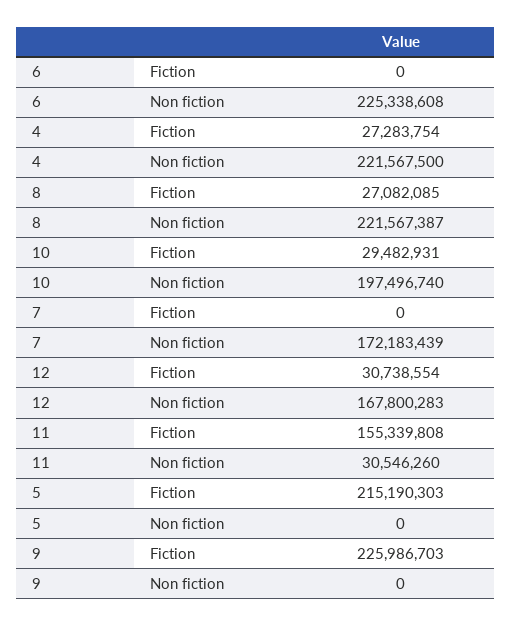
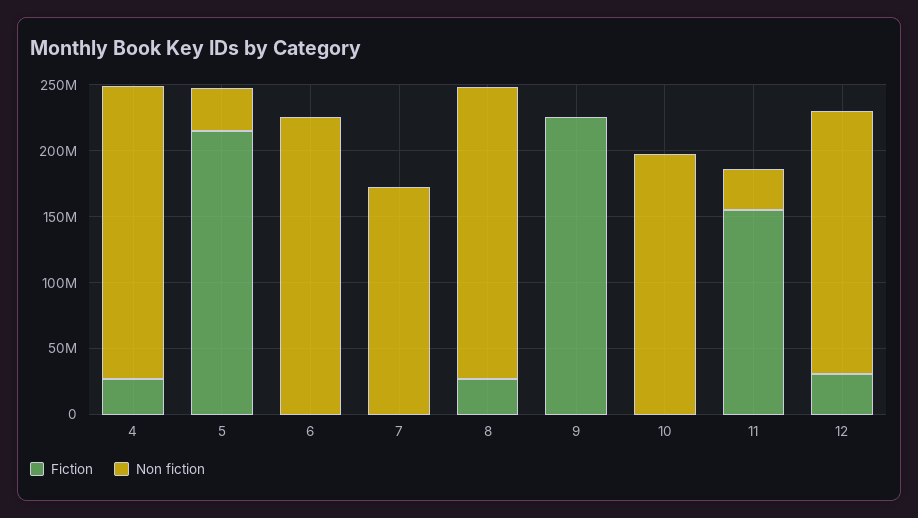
Fiction, 10: 29482931 -> 0
Non fiction, 12: 167800283 -> 200000000
Non fiction, 5: 0 -> 30000000

